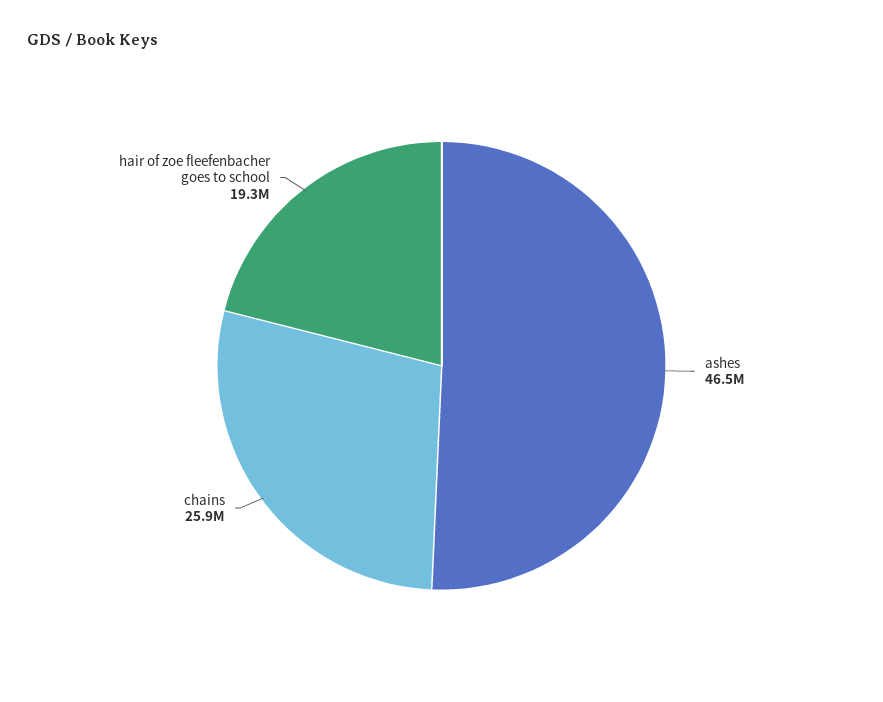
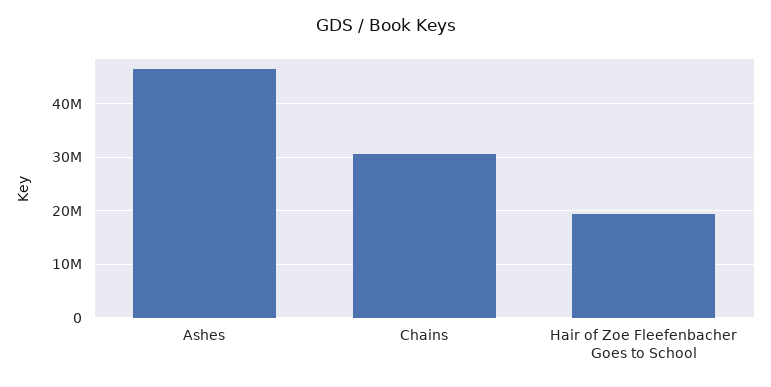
chains: 25900000 -> 30000000

